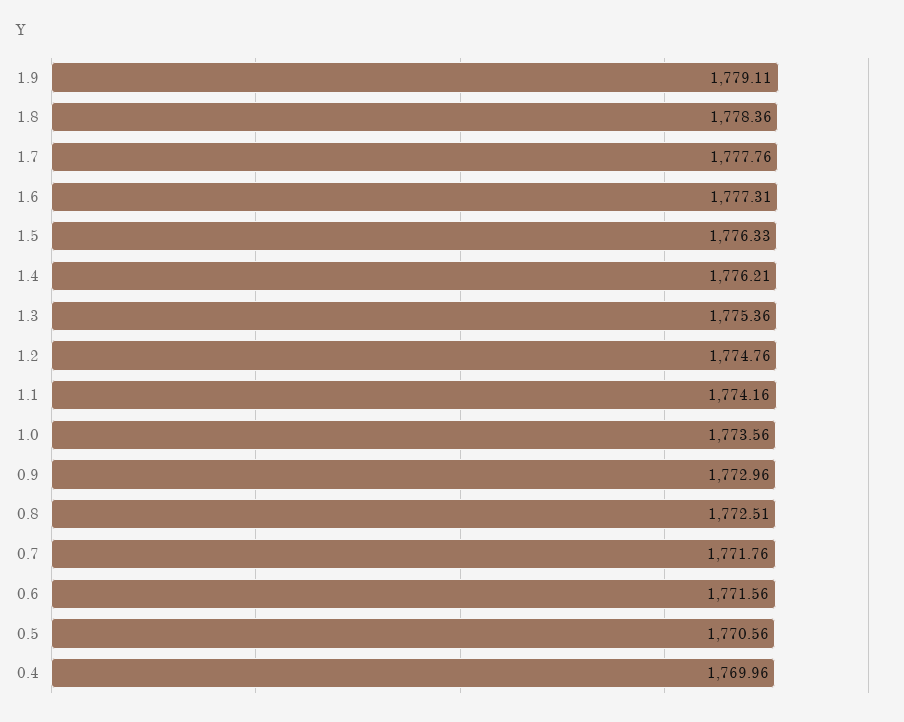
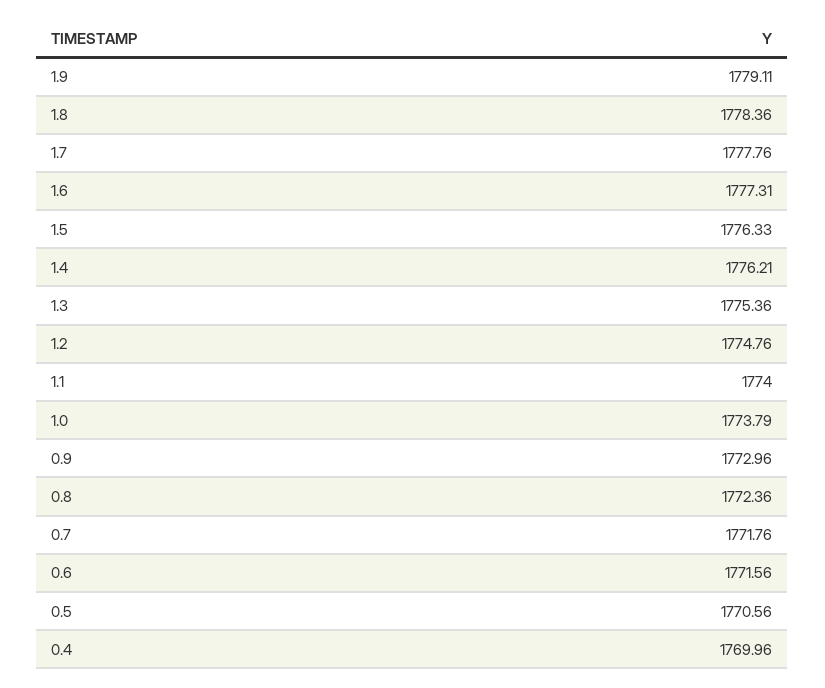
1.1: 1774.16 -> 1774
1.0: 1773.56 -> 1773.79
0.8: 1772.51 -> 1772.36

